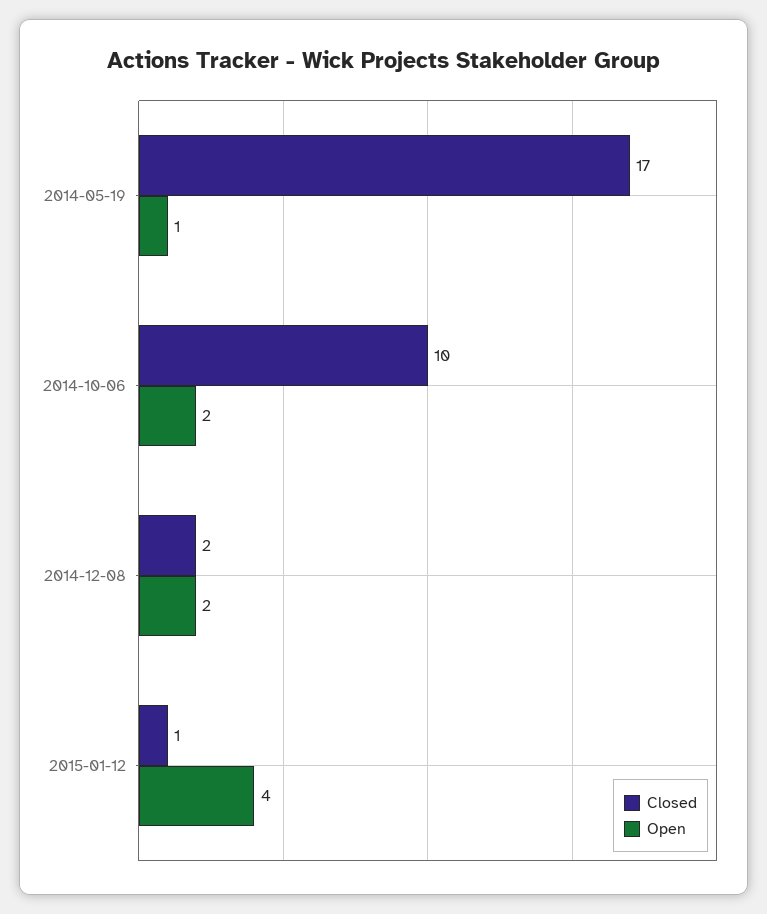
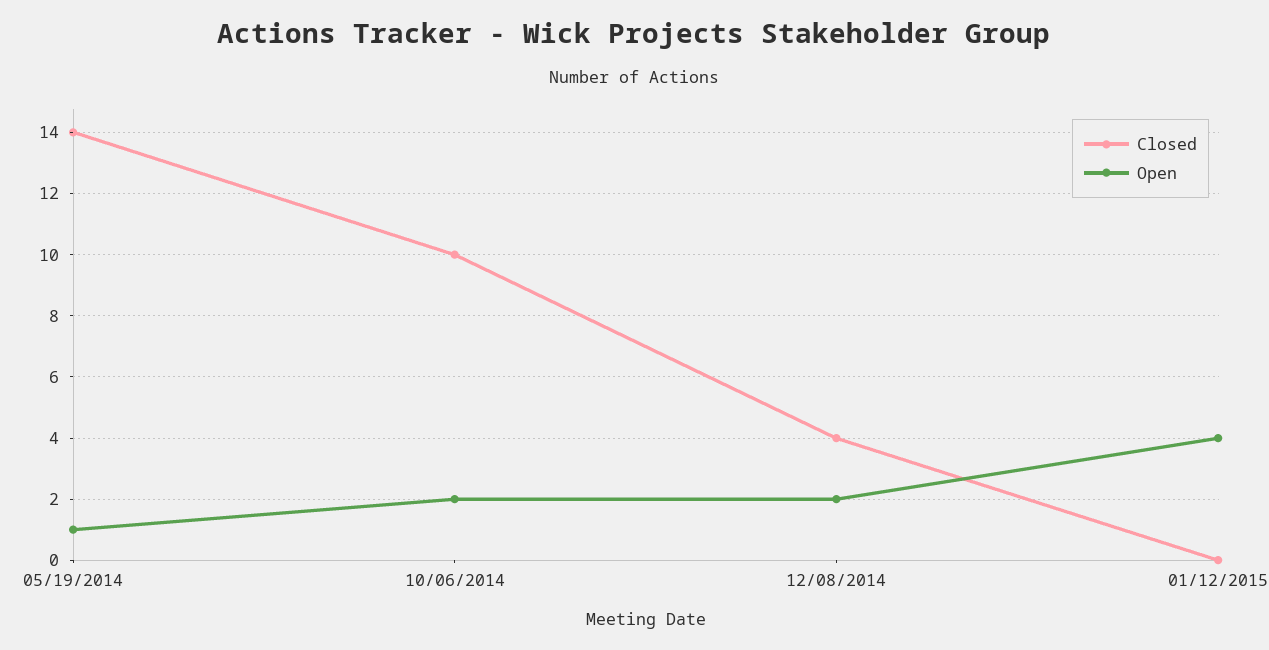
Closed, 2014-05-19: 17 -> 14
Closed, 2014-12-08: 2 -> 4
Closed, 2015-01-12: 1 -> 0

